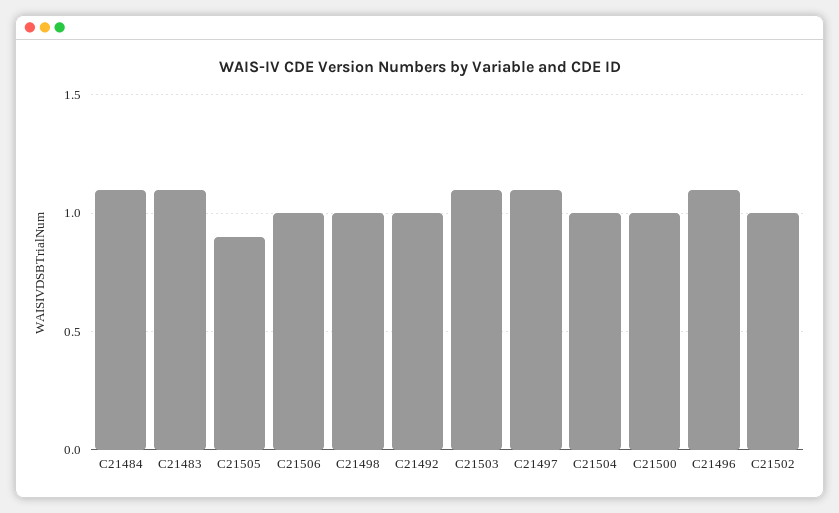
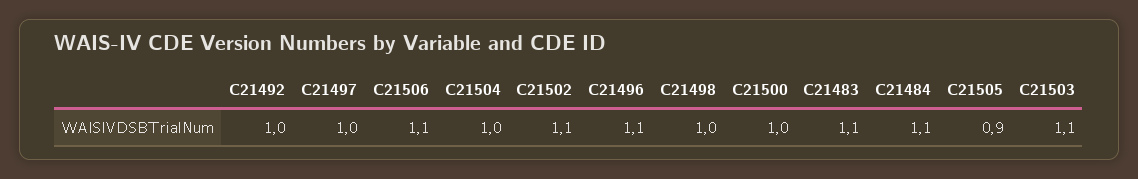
C21506: 1 -> 1.1
C21497: 1.1 -> 1
C21502: 1 -> 1.1

